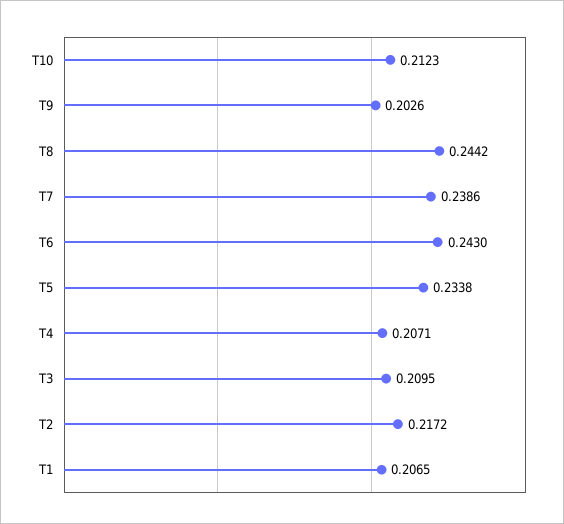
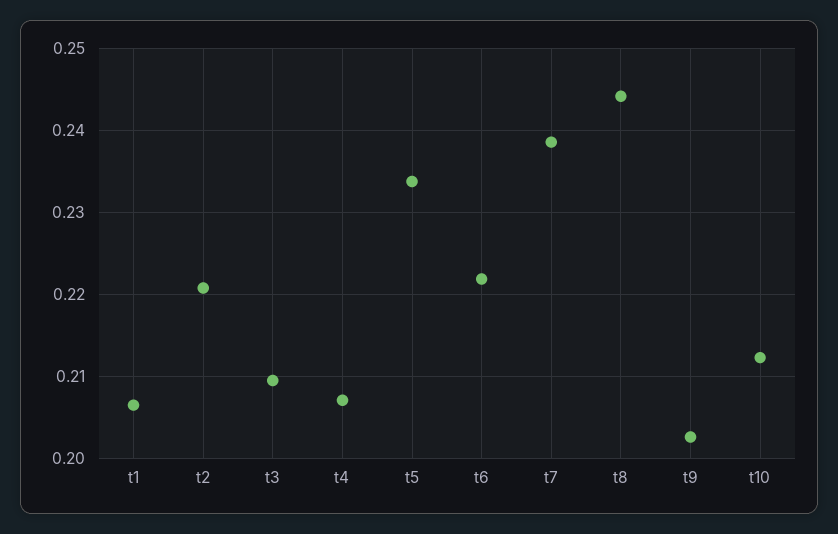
T6: 0.243 -> 0.222
T2: 0.2172 -> 0.221

